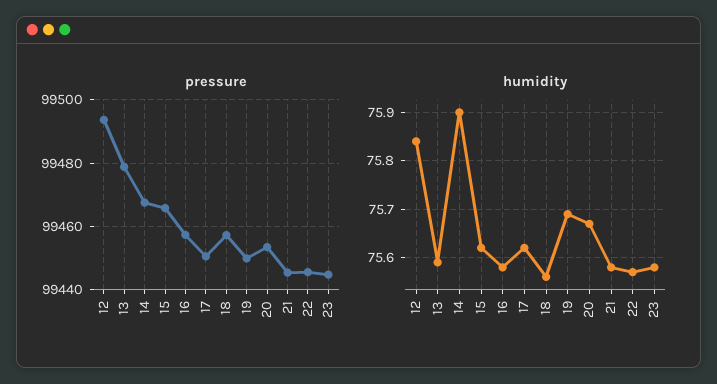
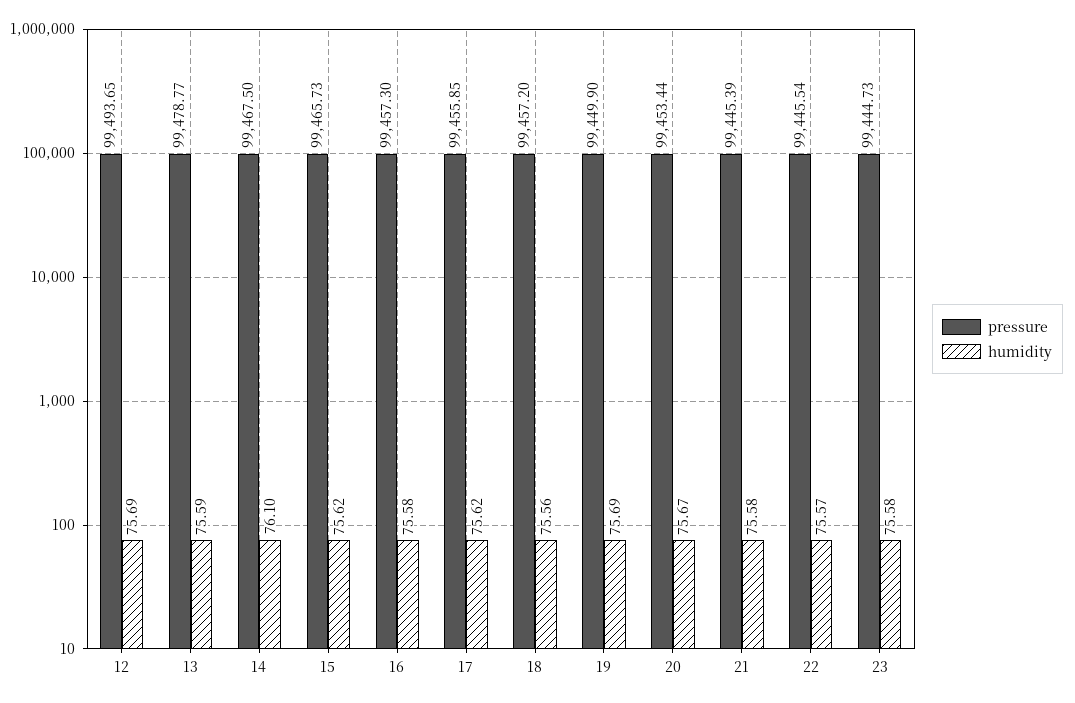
pressure, 17: 99450 -> 99455.85
humidity, 12: 75.85 -> 75.69
humidity, 14: 75.9 -> 76.1

